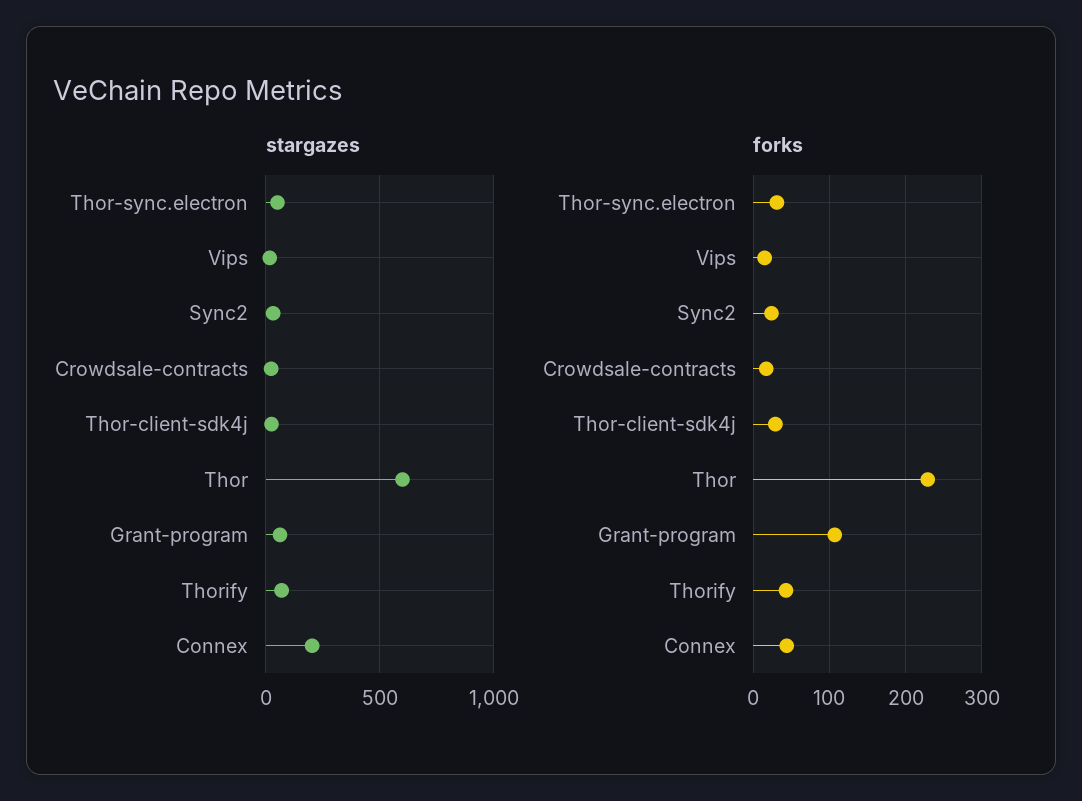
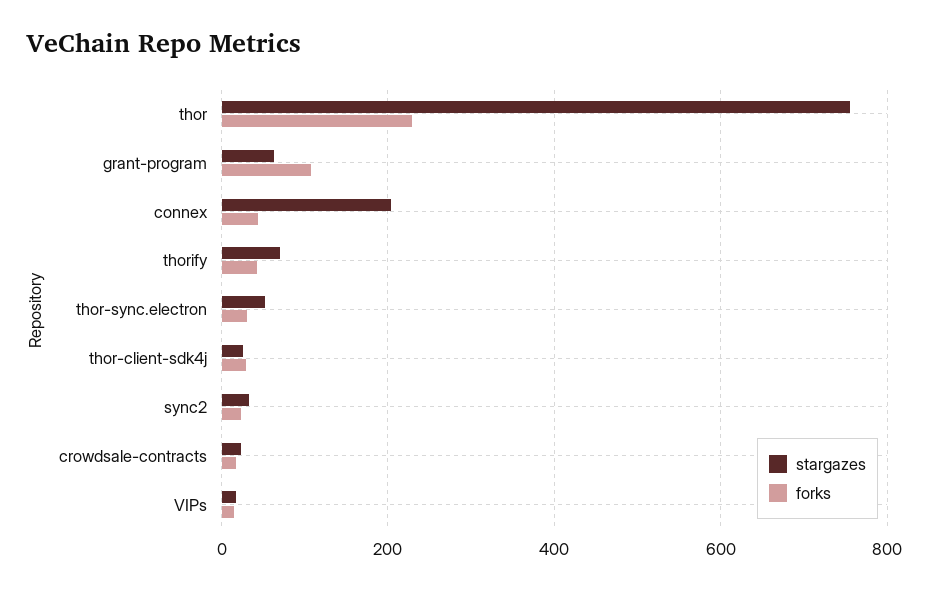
stargazes, Thor: 600 -> 760

